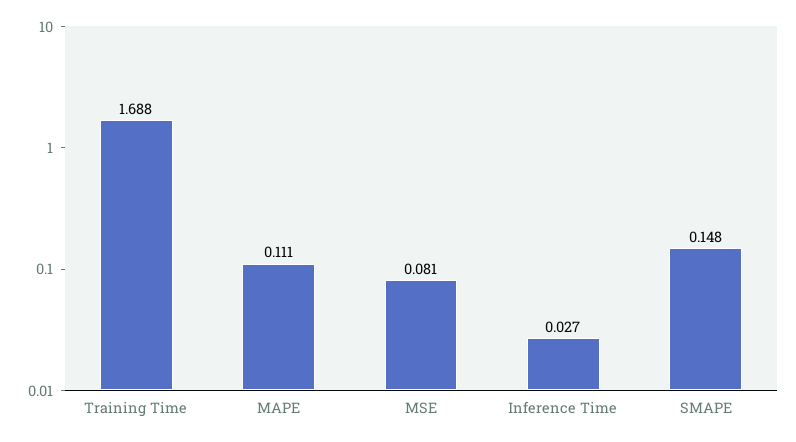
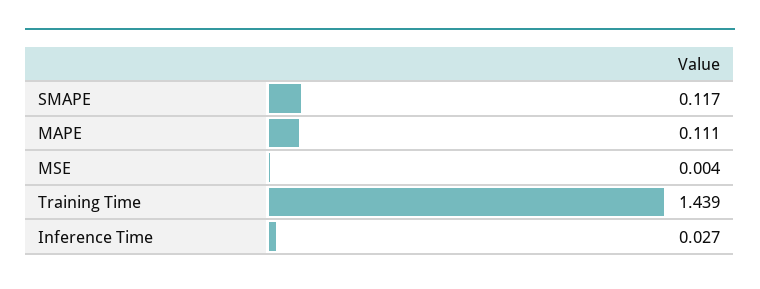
Training Time: 1.688 -> 1.439
MSE: 0.081 -> 0.004
SMAPE: 0.148 -> 0.117

